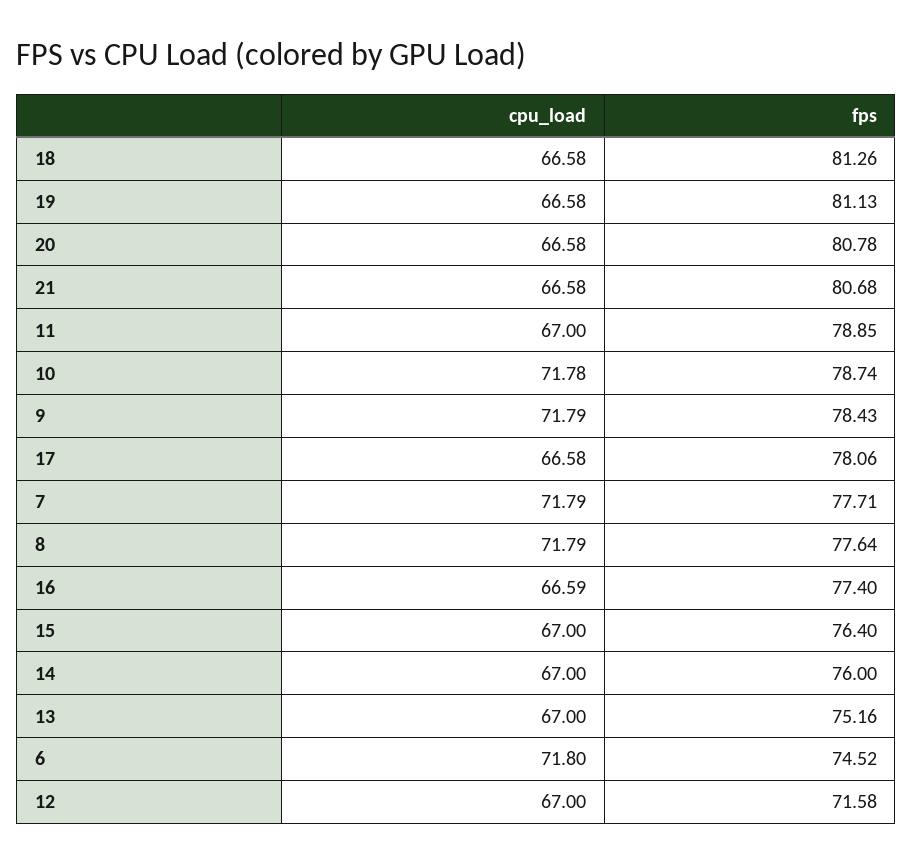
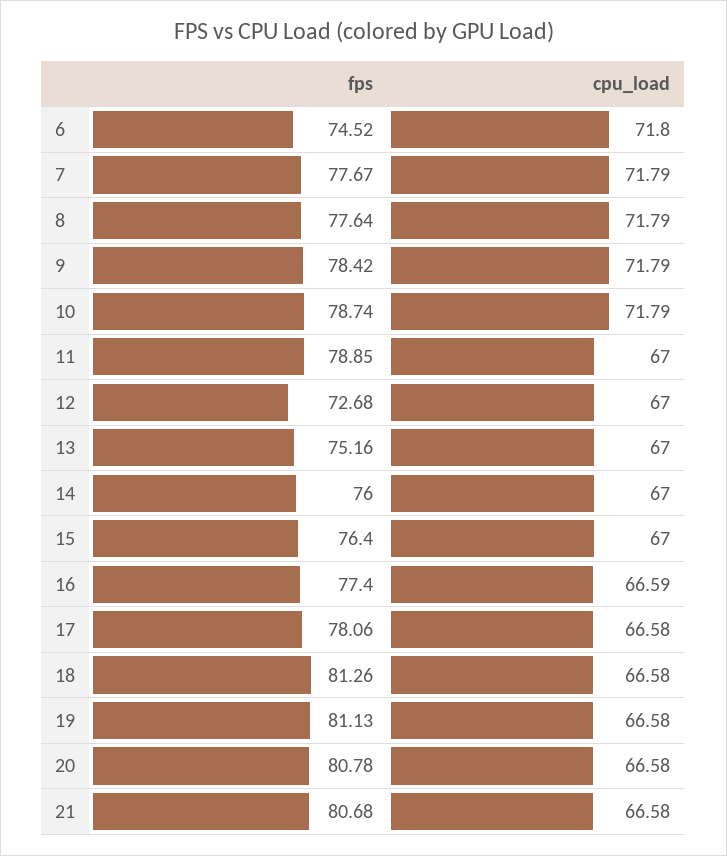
cpu_load, 10: 71.78 -> 71.79
fps, 9: 78.43 -> 78.42
fps, 7: 77.71 -> 77.67
fps, 12: 71.58 -> 72.68

